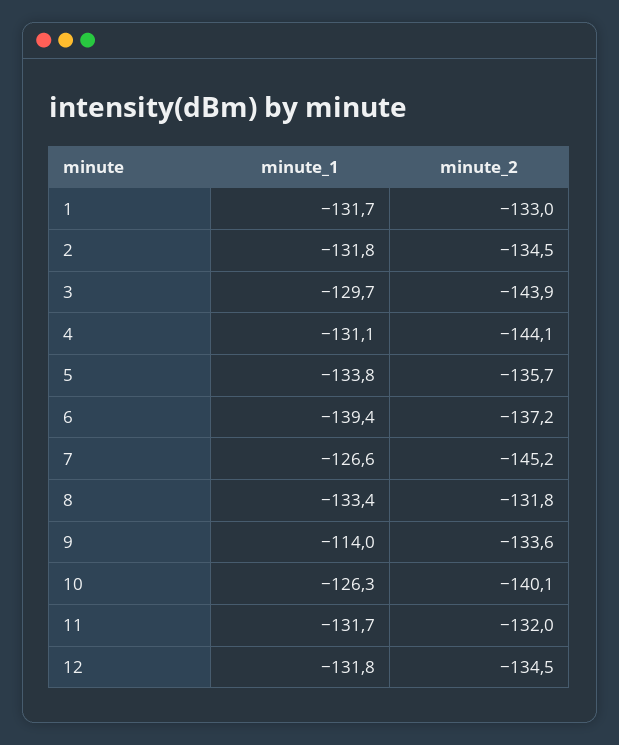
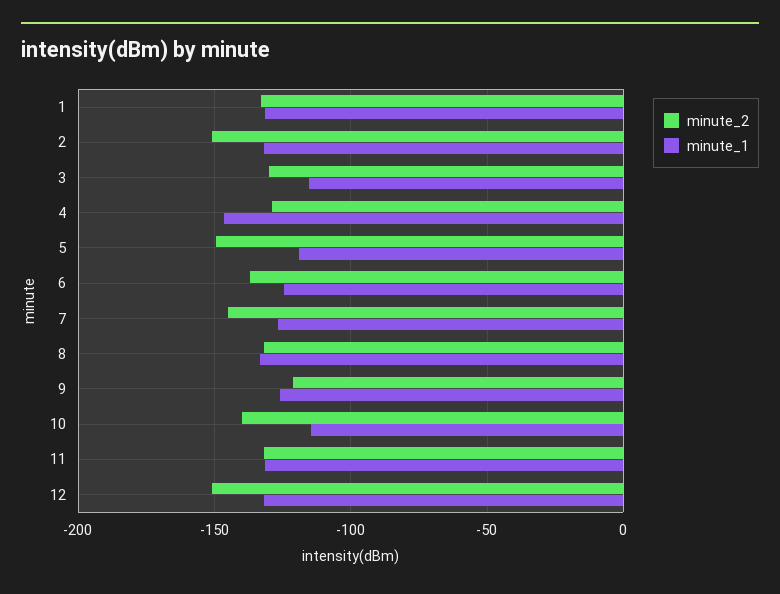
minute_2, 2: -134.5 -> -150
minute_1, 3: -129.7 -> -115
minute_2, 3: -143.9 -> -130
minute_1, 4: -131.1 -> -145
minute_2, 4: -144.1 -> -130
minute_1, 5: -133.8 -> -120
minute_2, 5: -135.7 -> -150
minute_1, 6: -139.4 -> -125
minute_1, 9: -114 -> -125
minute_2, 9: -133.6 -> -120
minute_1, 10: -126.3 -> -115
minute_2, 12: -134.5 -> -150

